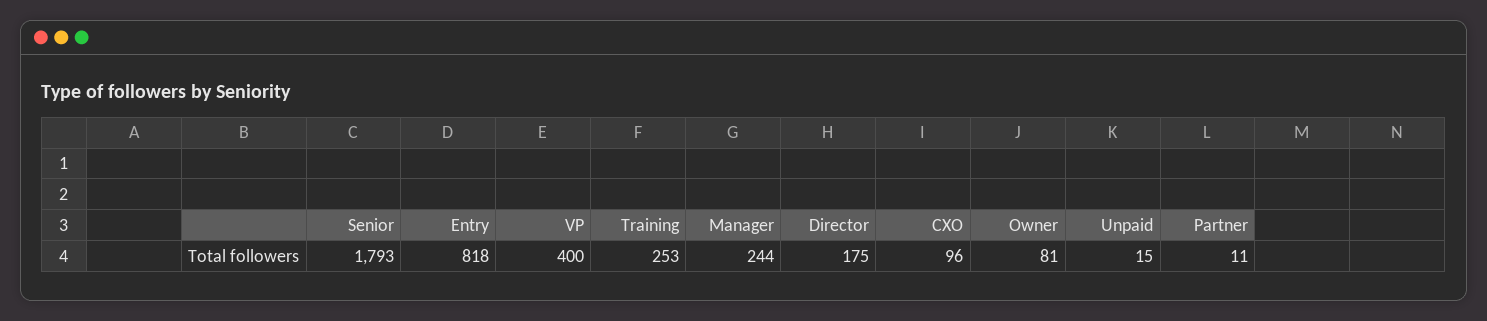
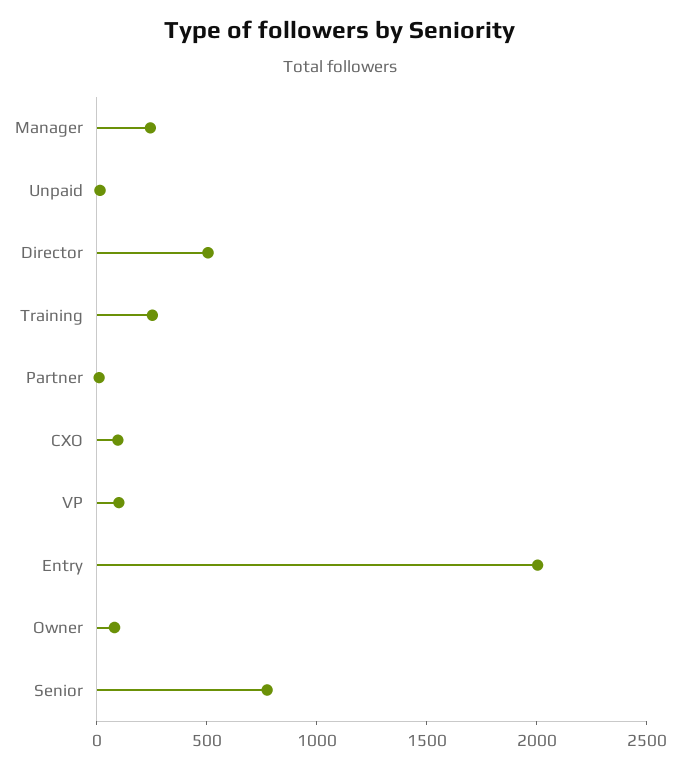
Senior: 1793 -> 800
Entry: 818 -> 2000
VP: 400 -> 100
Director: 175 -> 500

